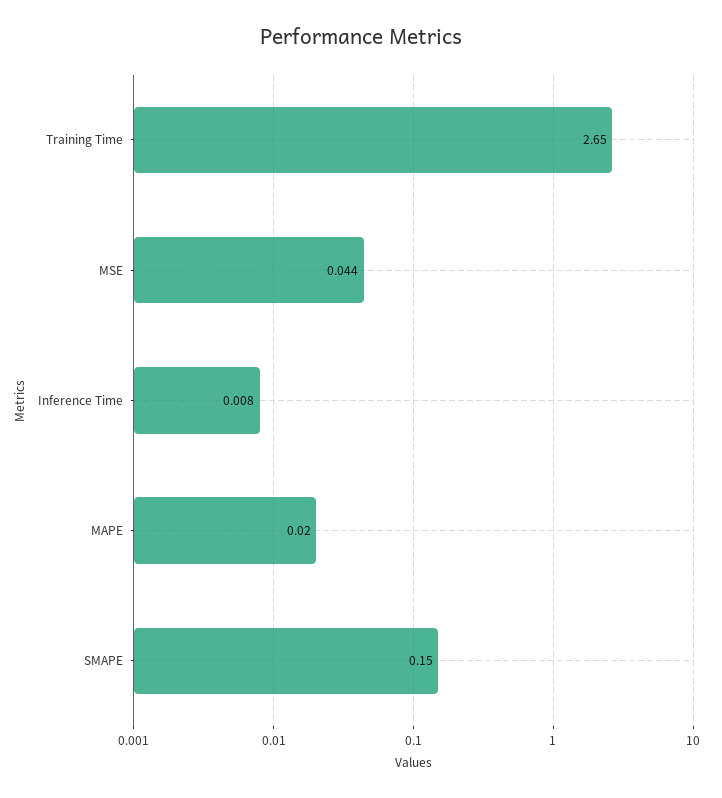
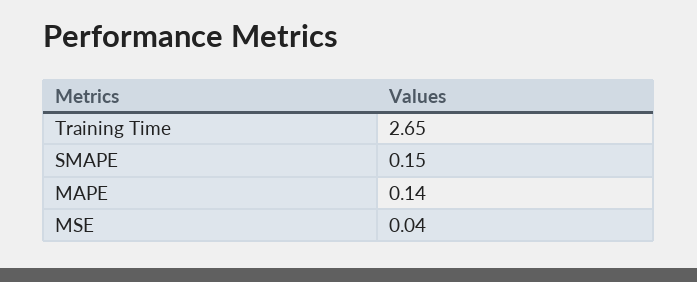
Inference Time: 0.008 -> none
MAPE: 0.02 -> 0.14

